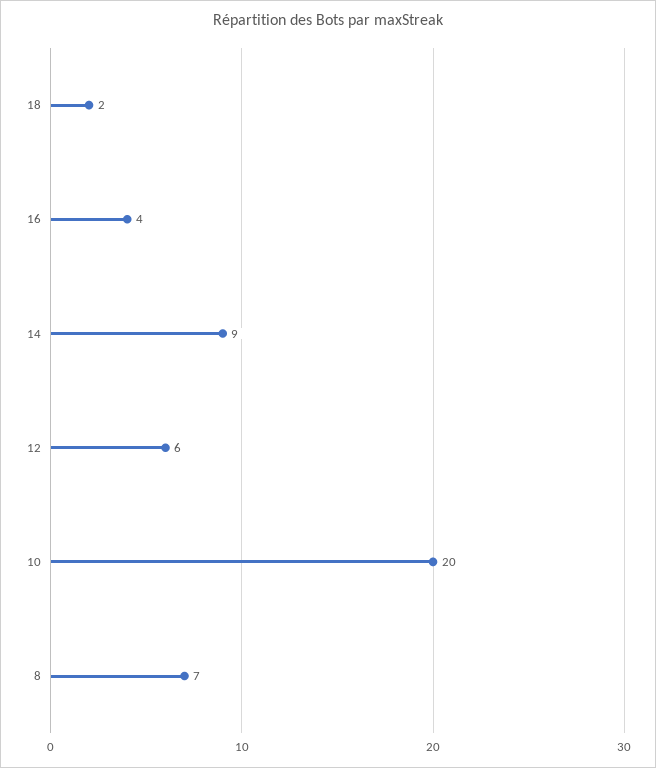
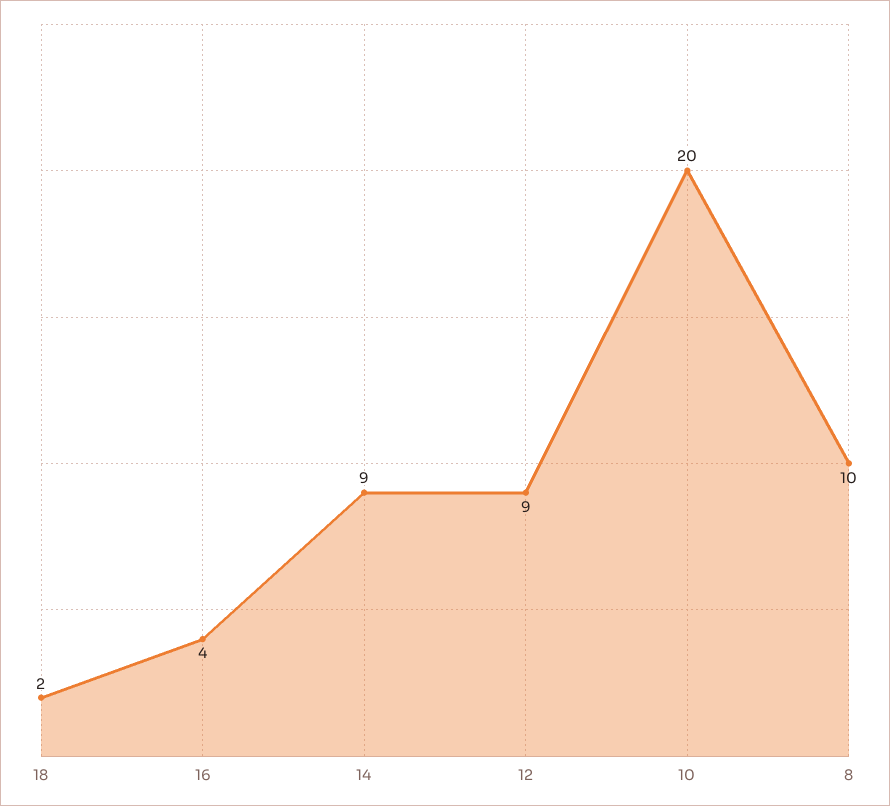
12: 6 -> 9
8: 7 -> 10

